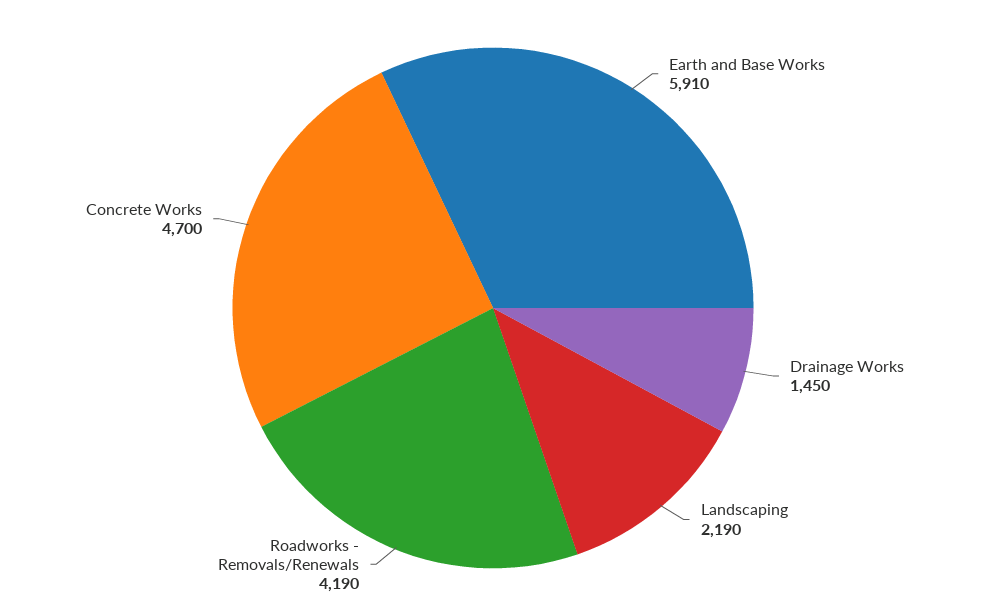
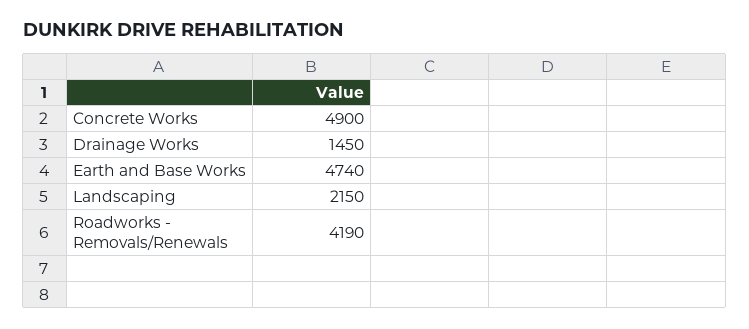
Earth and Base Works: 5910 -> 4740
Landscaping: 2190 -> 2150
Concrete Works: 4700 -> 4900

